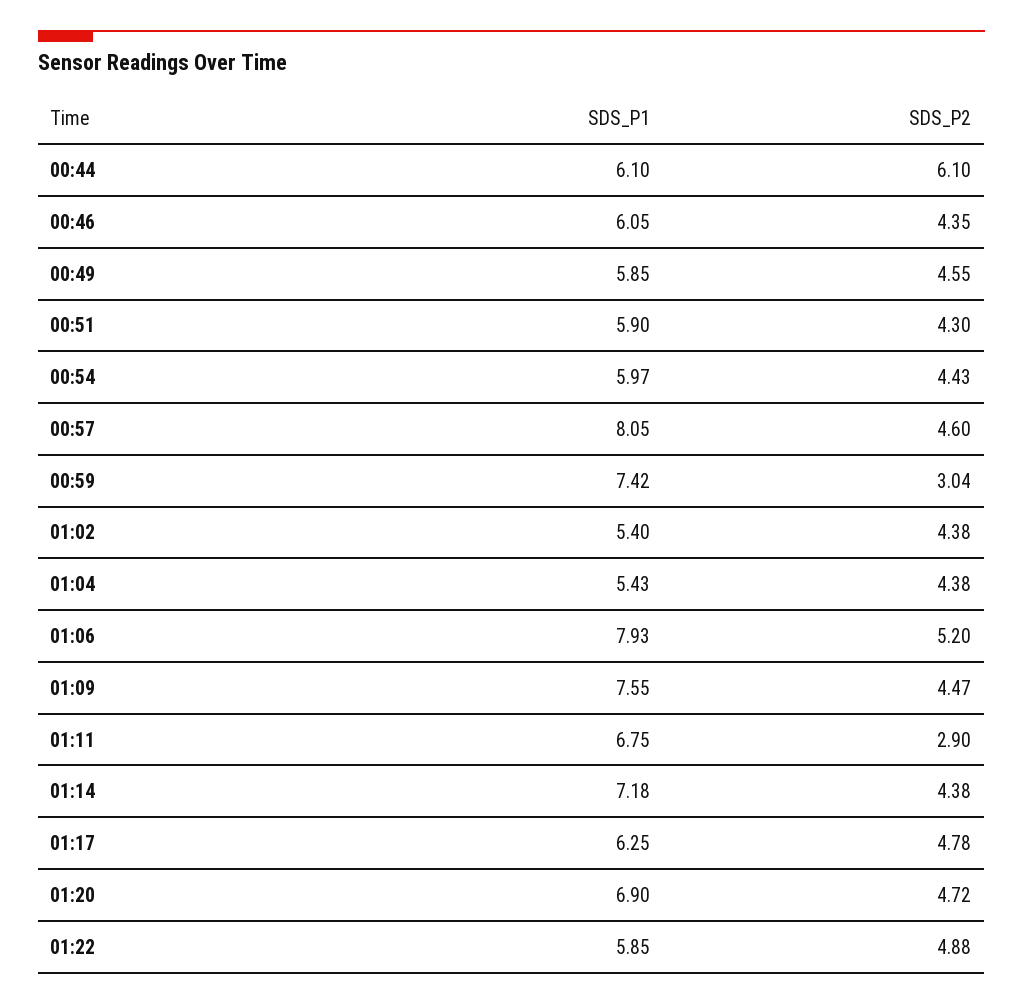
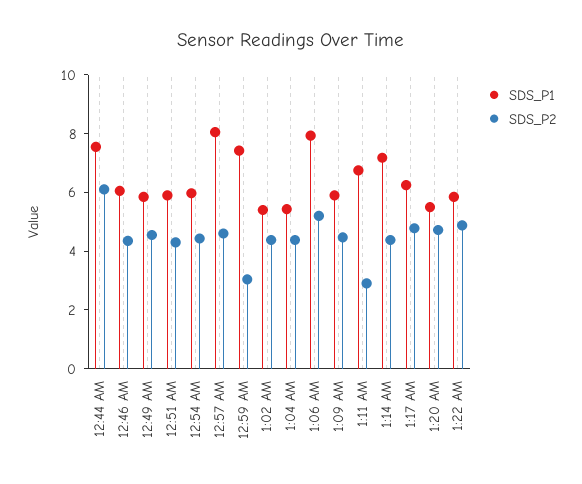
SDS_P1, 00:44: 6.1 -> 7.5
SDS_P1, 01:09: 7.55 -> 6
SDS_P1, 01:20: 6.9 -> 5.5

